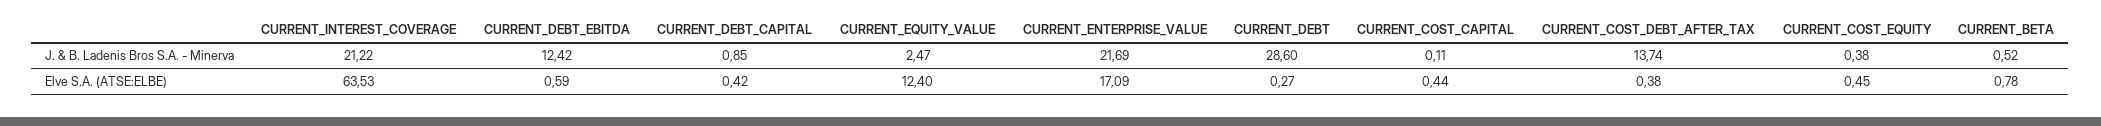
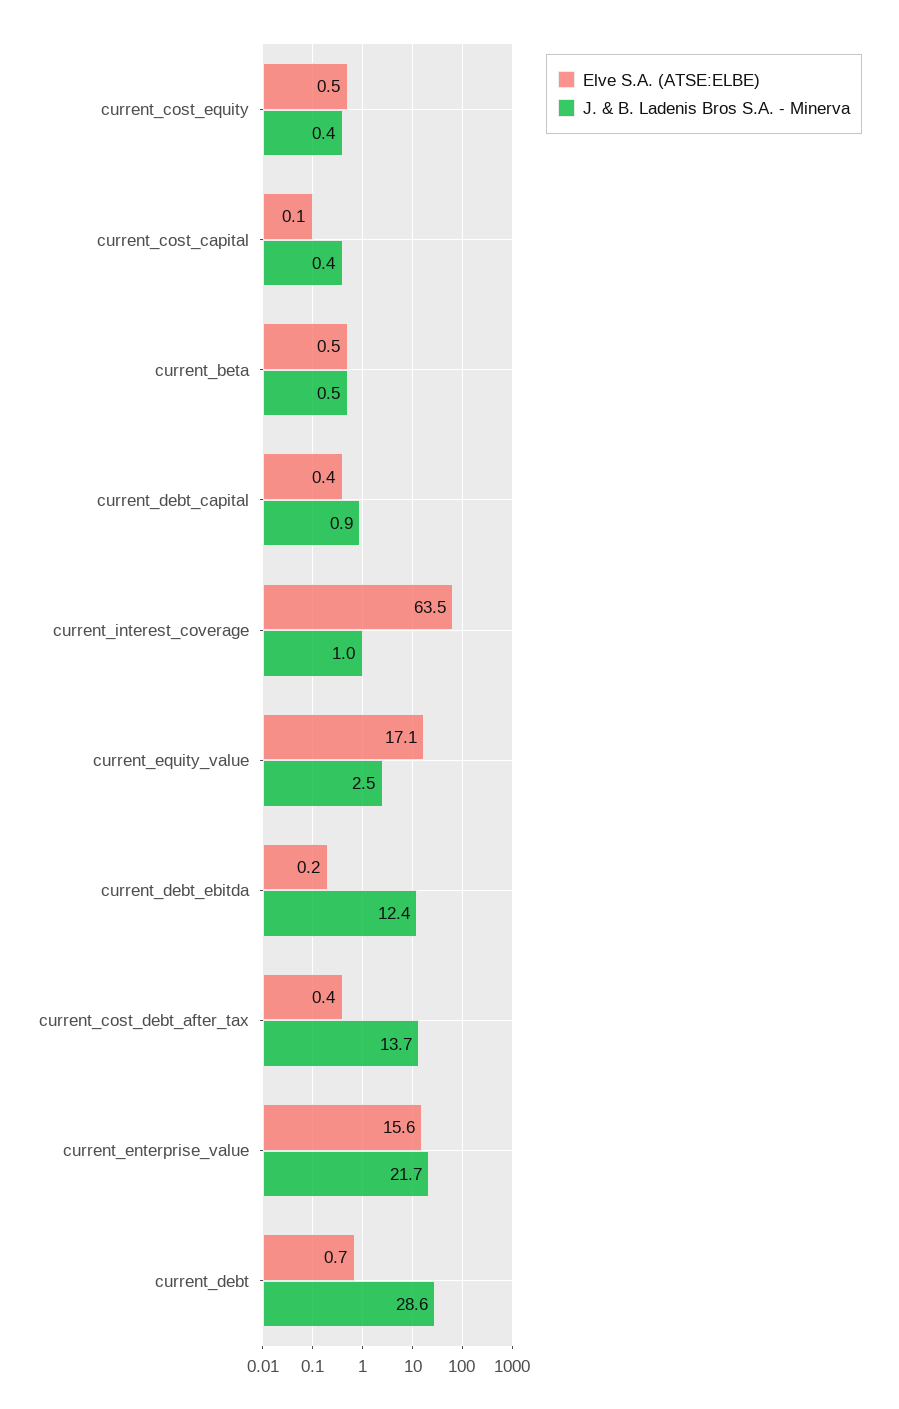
J. & B. Ladenis Bros S.A. - Minerva, CURRENT_INTEREST_COVERAGE: 21.22 -> 1
J. & B. Ladenis Bros S.A. - Minerva, CURRENT_COST_CAPITAL: 0.11 -> 0.4
Elve S.A. (ATSE:ELBE), CURRENT_DEBT_EBITDA: 0.59 -> 0.2
Elve S.A. (ATSE:ELBE), CURRENT_EQUITY_VALUE: 12.4 -> 17.1
Elve S.A. (ATSE:ELBE), CURRENT_ENTERPRISE_VALUE: 17.09 -> 15.6
Elve S.A. (ATSE:ELBE), CURRENT_DEBT: 0.27 -> 0.7
Elve S.A. (ATSE:ELBE), CURRENT_COST_CAPITAL: 0.44 -> 0.1
Elve S.A. (ATSE:ELBE), CURRENT_BETA: 0.78 -> 0.5

